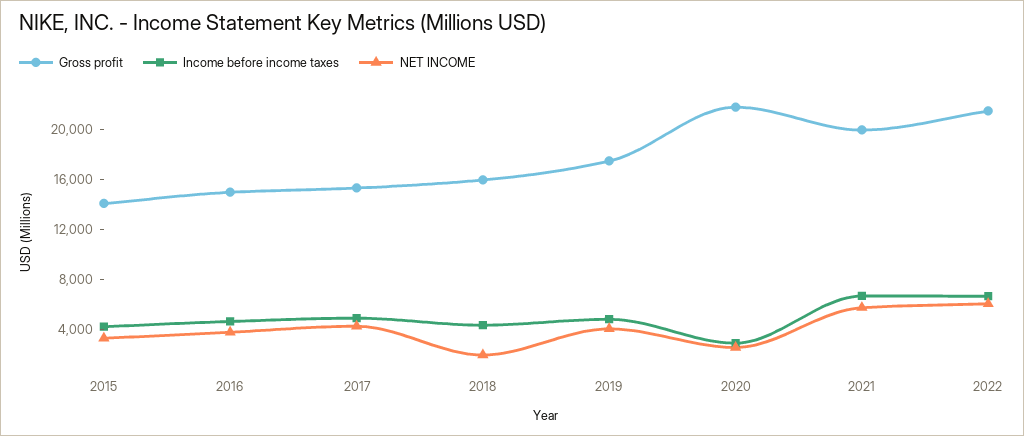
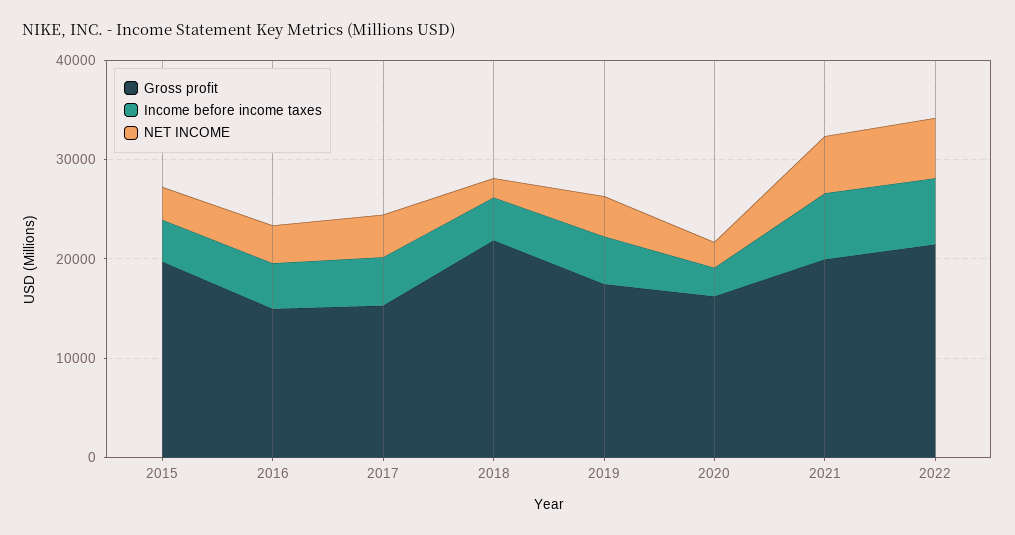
Gross profit, 2015: 14000 -> 20000
Gross profit, 2018: 16000 -> 22000
Gross profit, 2020: 22000 -> 16000

